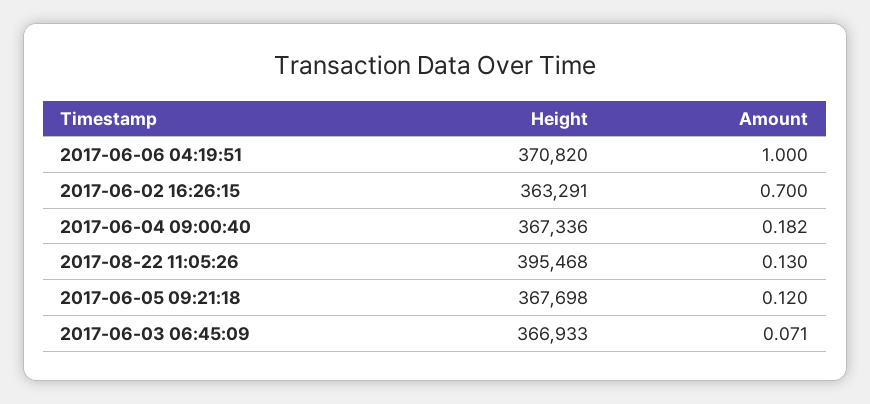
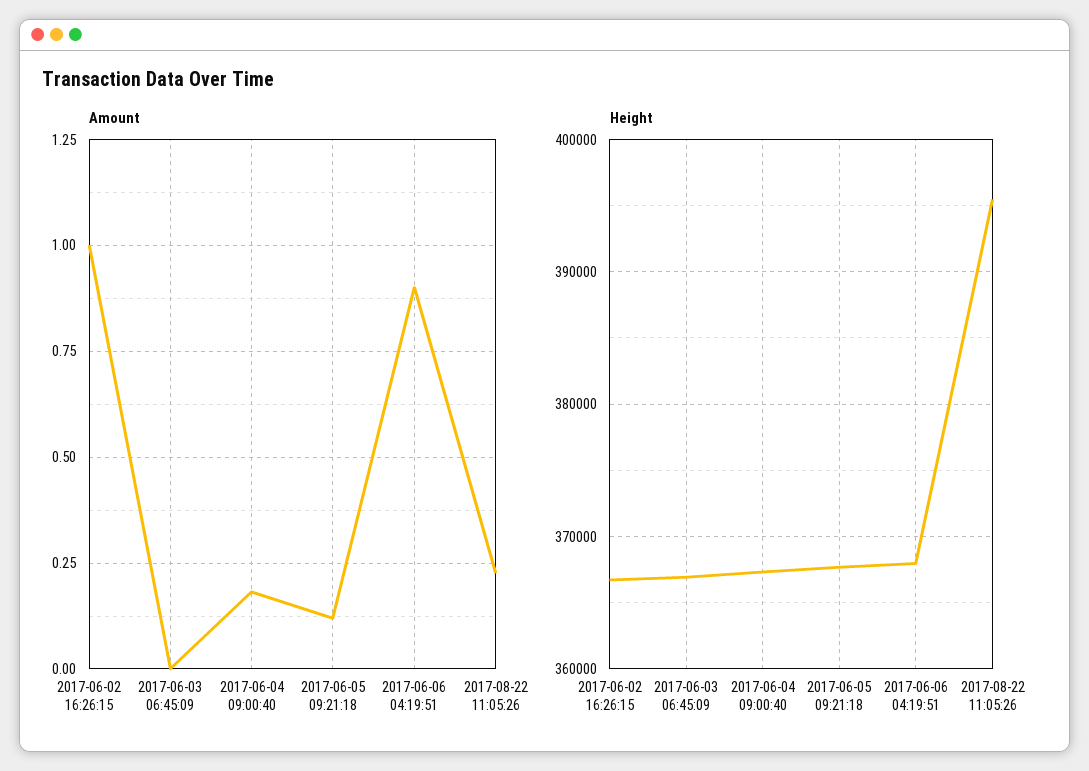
Height, 2017-06-06 04:19:51: 370820 -> 368000
Amount, 2017-06-06 04:19:51: 1 -> 0.9
Height, 2017-06-02 16:26:15: 363291 -> 367000
Amount, 2017-06-02 16:26:15: 0.7 -> 1
Amount, 2017-08-22 11:05:26: 0.13 -> 0.225
Amount, 2017-06-03 06:45:09: 0.071 -> 0

